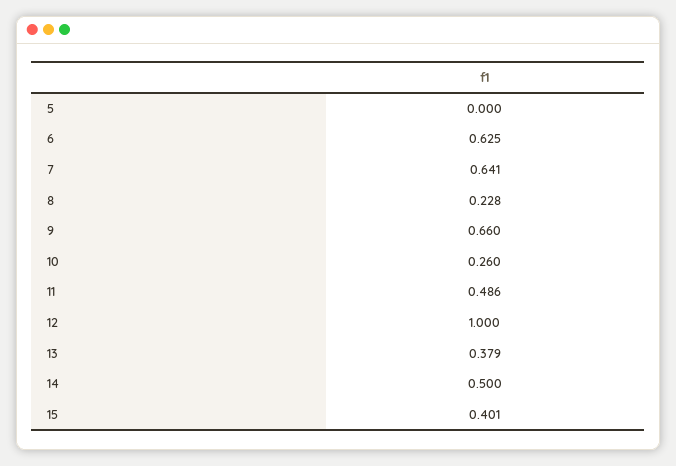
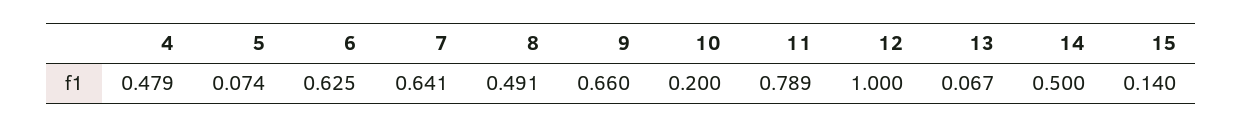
5: 0 -> 0.074
8: 0.228 -> 0.491
10: 0.26 -> 0.2
11: 0.486 -> 0.789
13: 0.379 -> 0.067
15: 0.401 -> 0.14
4: none -> 0.479

